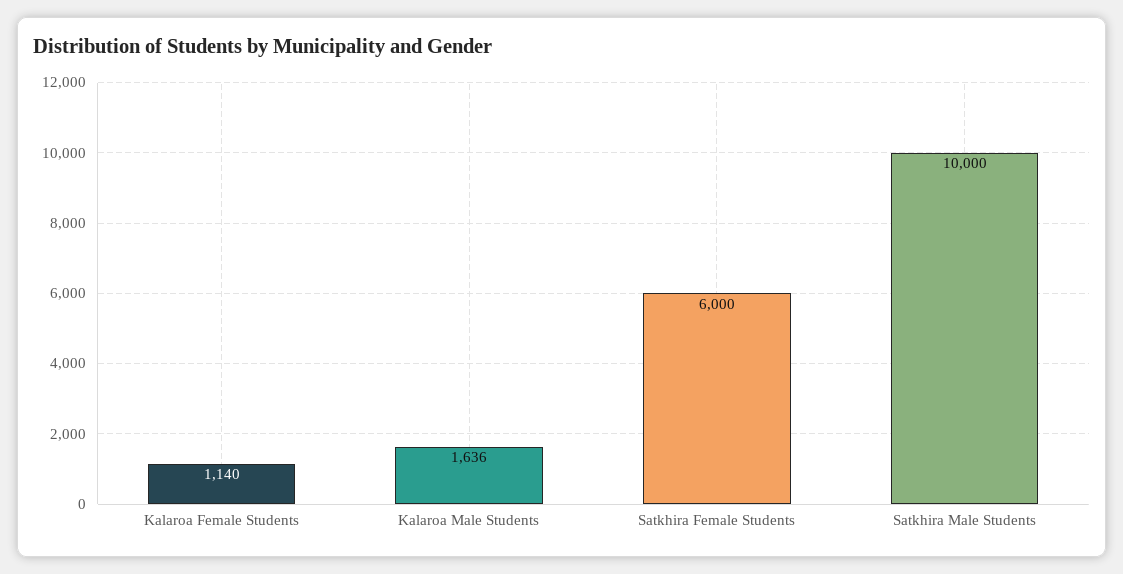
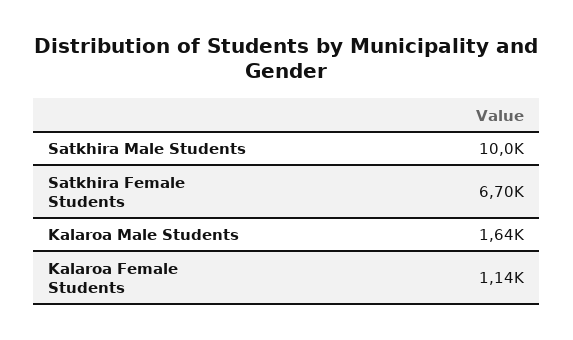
Satkhira Female Students: 6000 -> 6700

